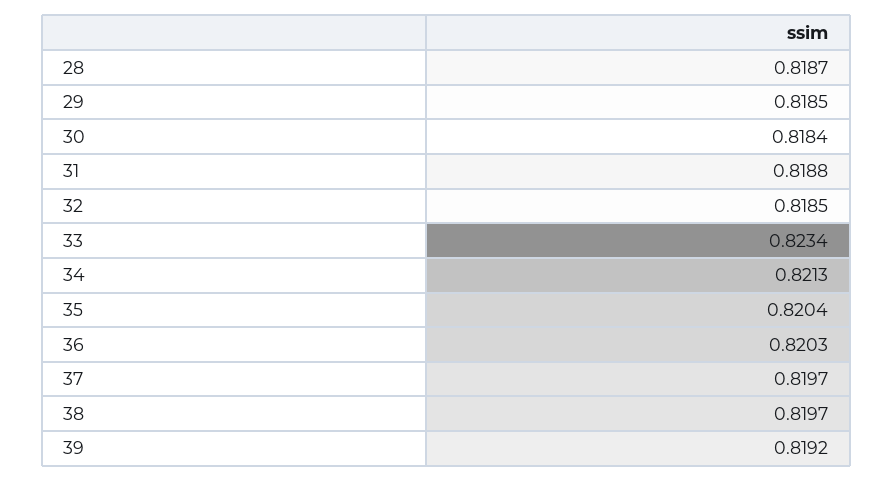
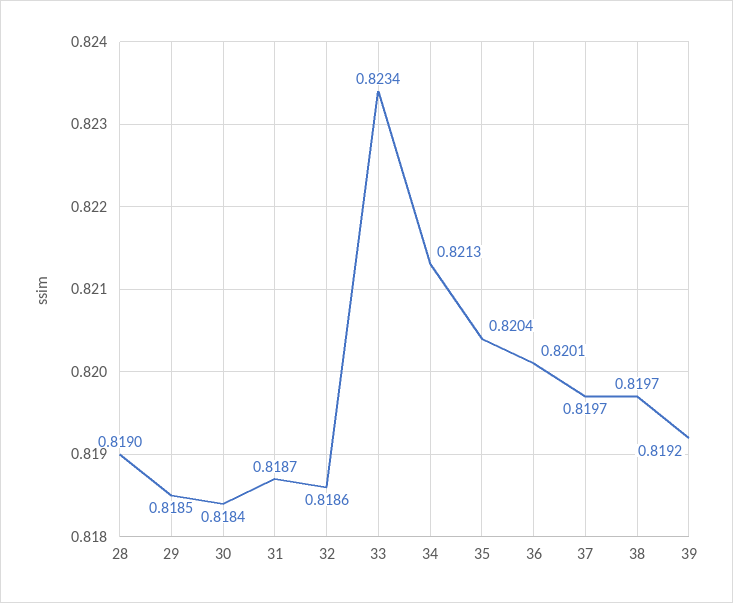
28: 0.8187 -> 0.819
31: 0.8188 -> 0.8187
32: 0.8185 -> 0.8186
36: 0.8203 -> 0.8201

